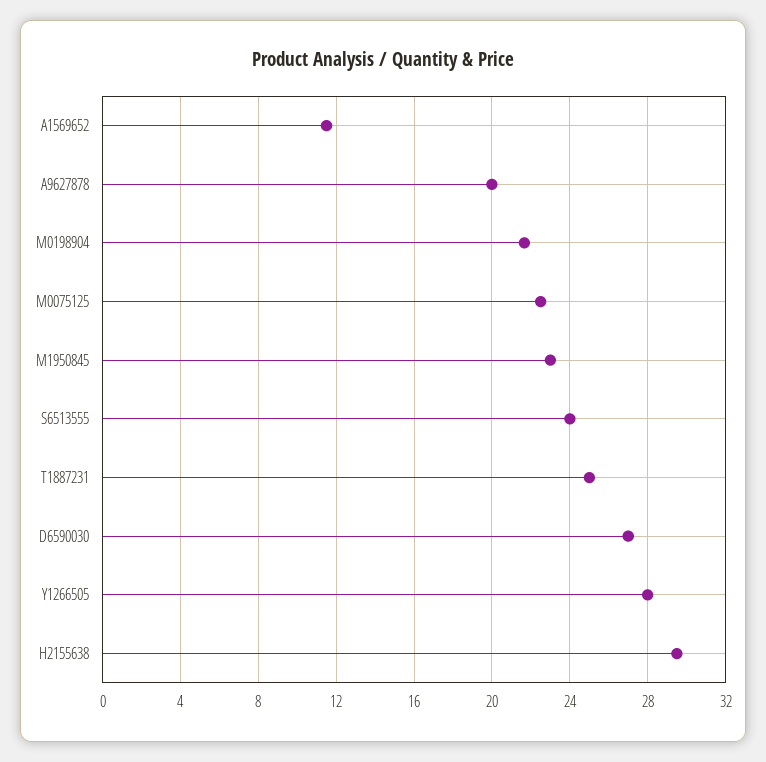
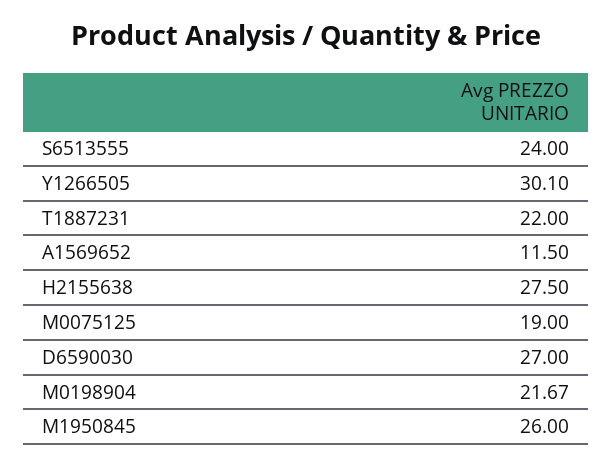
A9627878: 20 -> none
M0075125: 22.5 -> 19
M1950845: 23 -> 26
T1887231: 25 -> 22
Y1266505: 28 -> 30.1
H2155638: 29.5 -> 27.5

